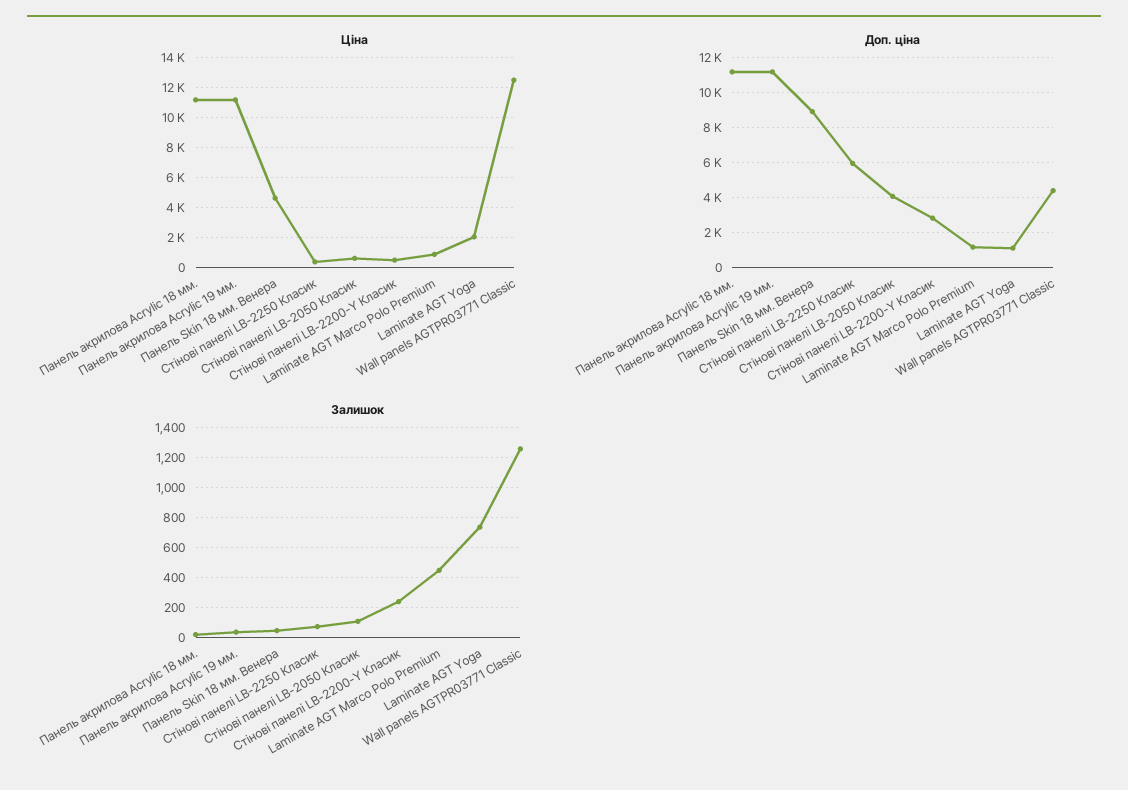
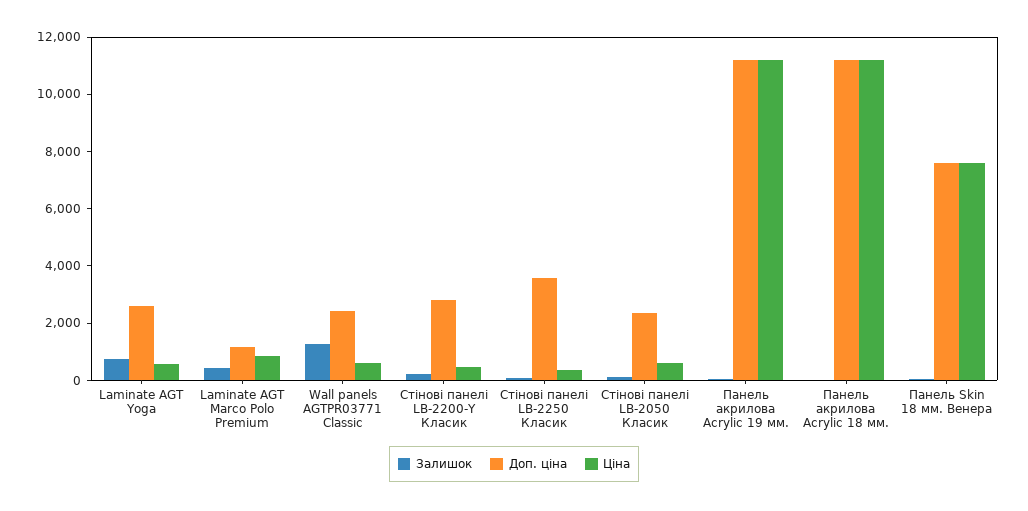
Ціна, Панель Skin 18 мм. Венера: 4500 -> 7500
Ціна, Laminate AGT Yoga: 2000 -> 500
Ціна, Wall panels AGTPR03771 Classic: 12500 -> 500
Доп. ціна, Панель Skin 18 мм. Венера: 9000 -> 7500
Доп. ціна, Стінові панелі LB-2250 Класик: 6000 -> 3500
Доп. ціна, Стінові панелі LB-2050 Класик: 4000 -> 2500
Доп. ціна, Laminate AGT Yoga: 1000 -> 2500
Доп. ціна, Wall panels AGTPR03771 Classic: 4500 -> 2500

